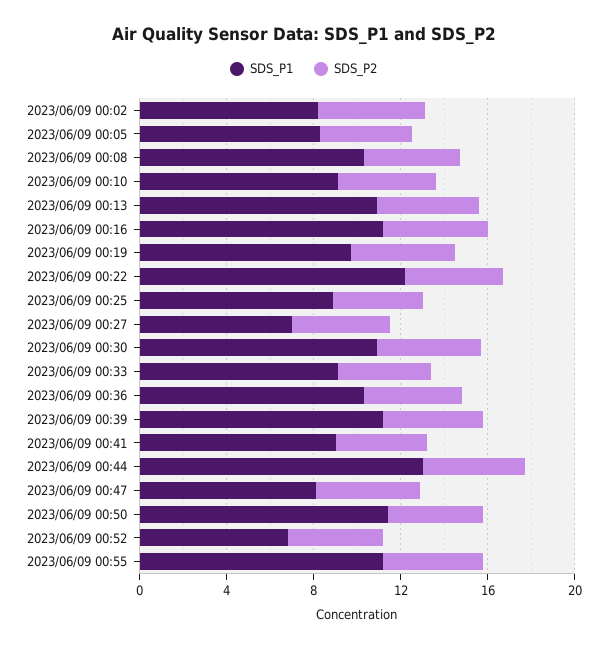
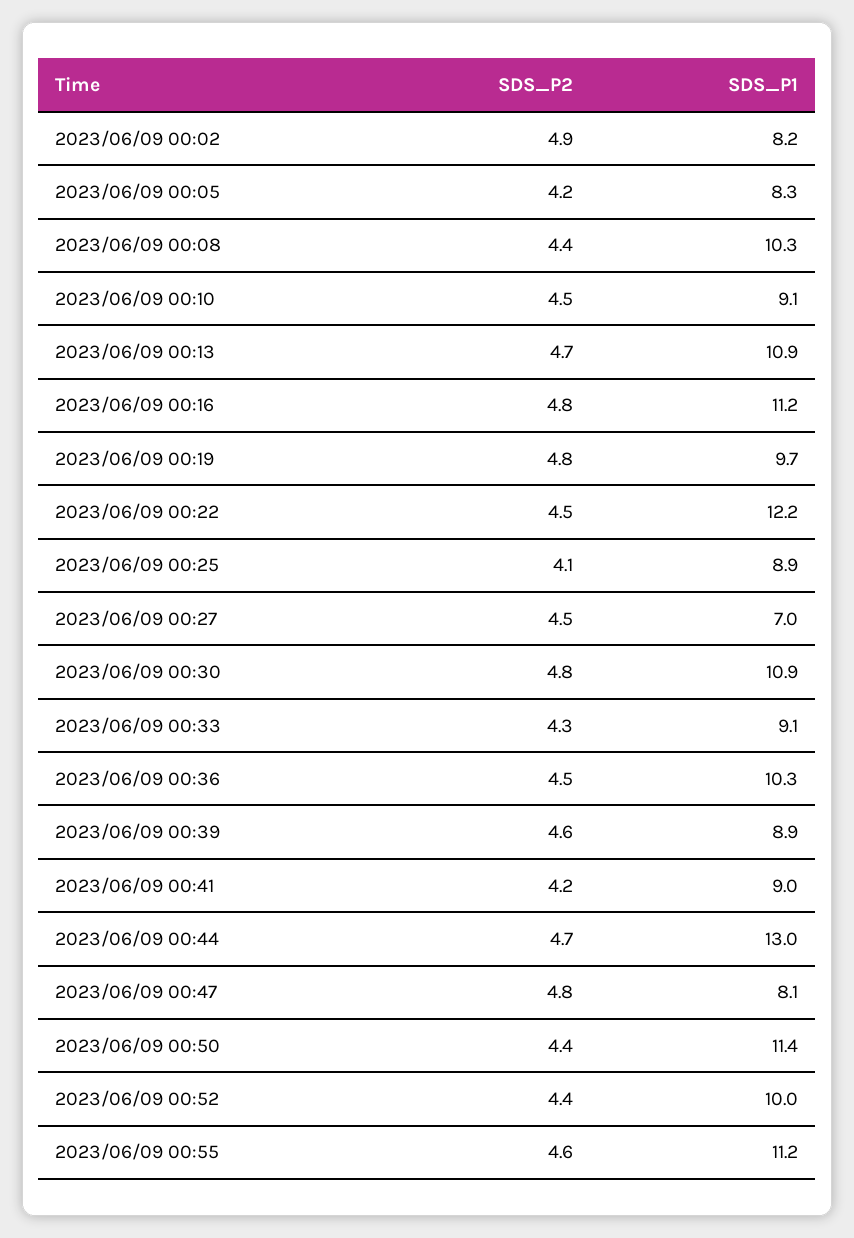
SDS_P1, 2023/06/09 00:39: 11 -> 8.9
SDS_P1, 2023/06/09 00:52: 7 -> 10

